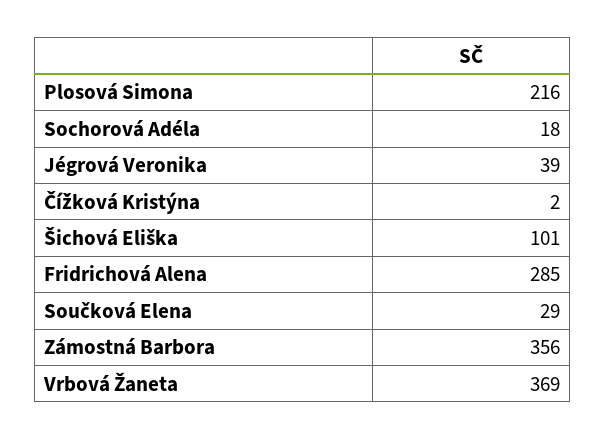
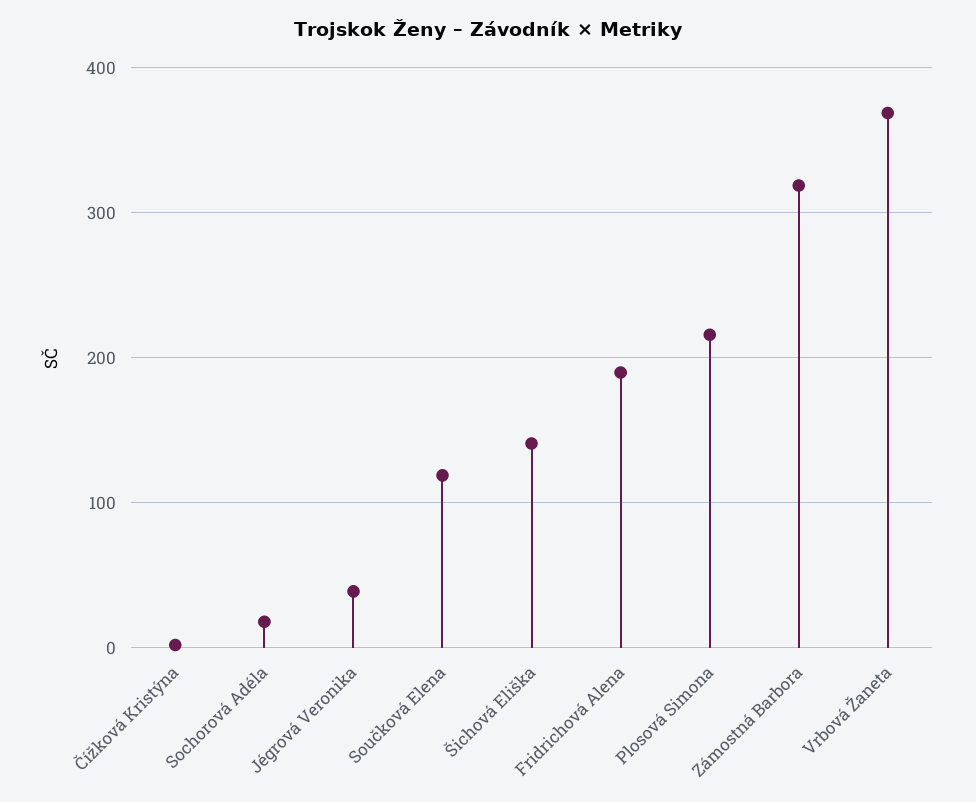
Šichová Eliška: 101 -> 140
Fridrichová Alena: 285 -> 190
Součková Elena: 29 -> 120
Zámostná Barbora: 356 -> 320

